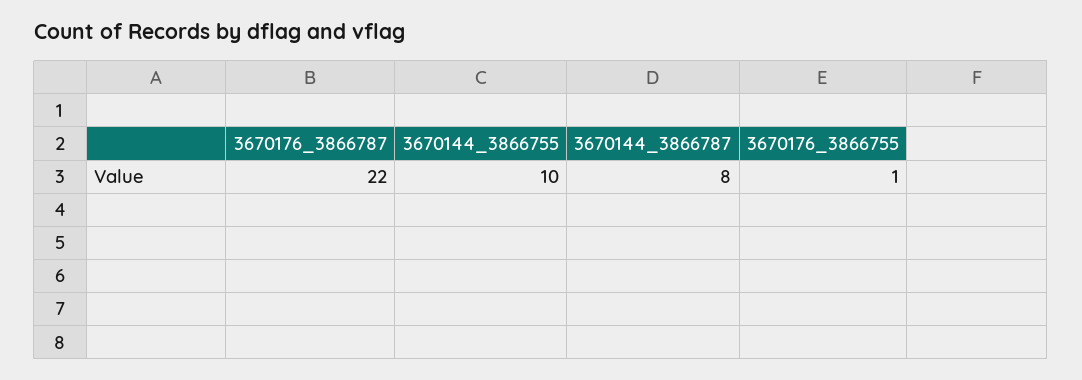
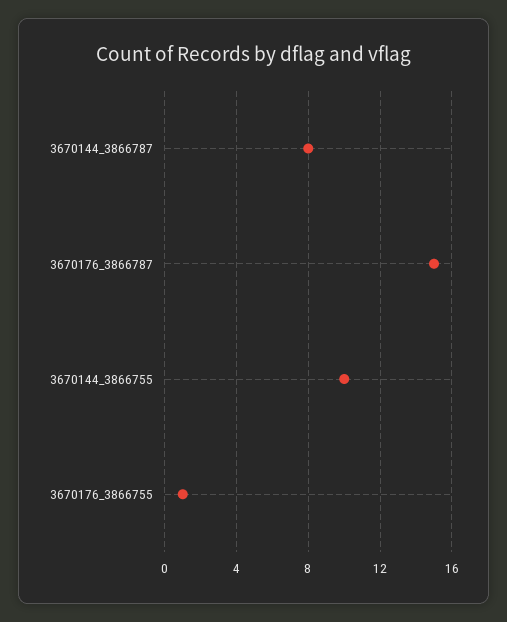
3670176_3866787: 22 -> 15

